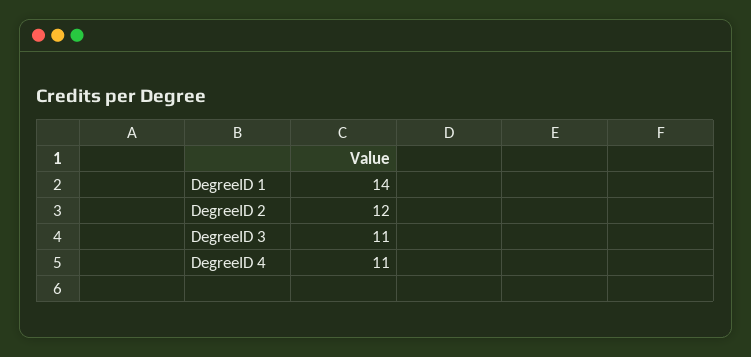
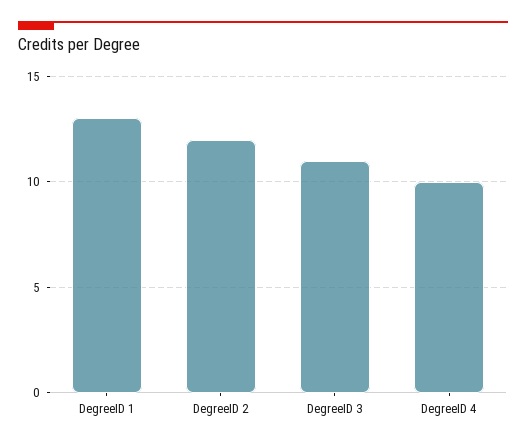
DegreeID 1: 14 -> 13
DegreeID 4: 11 -> 10

